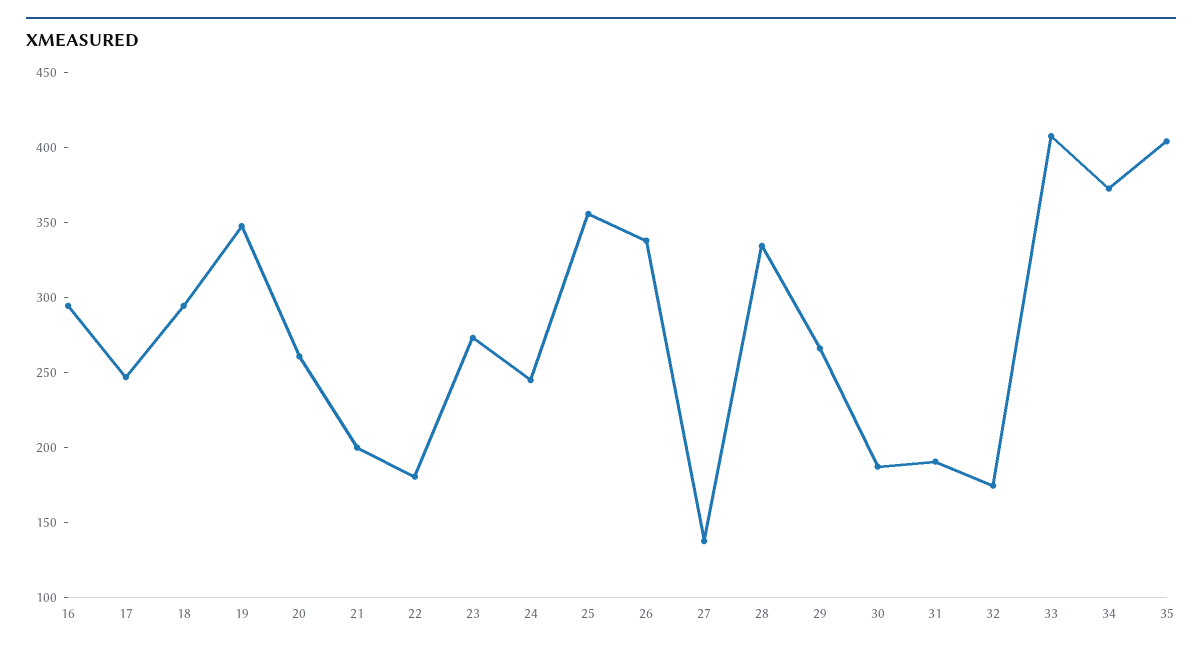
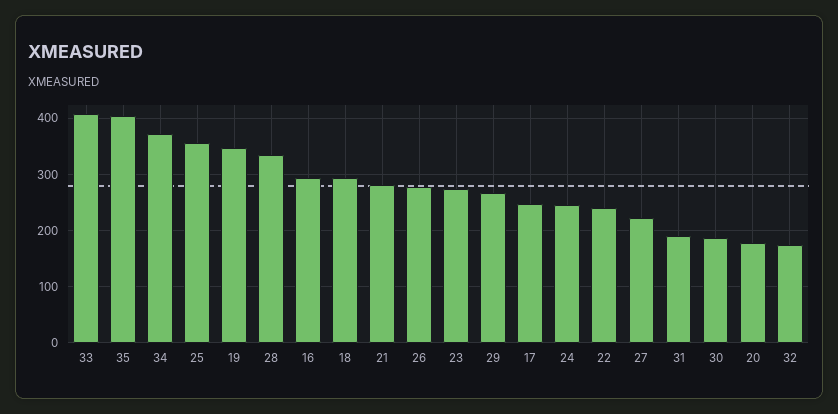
20: 260 -> 180
21: 200 -> 280
22: 180 -> 240
26: 340 -> 280
27: 140 -> 220

